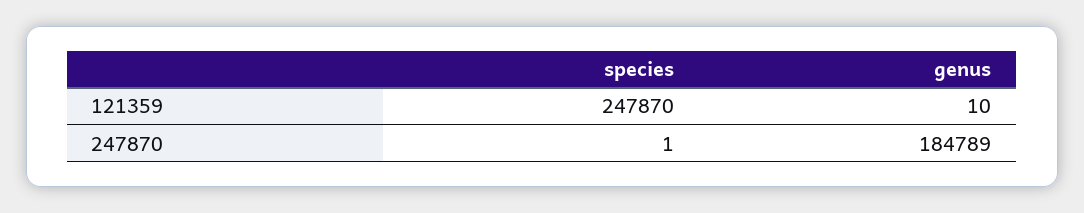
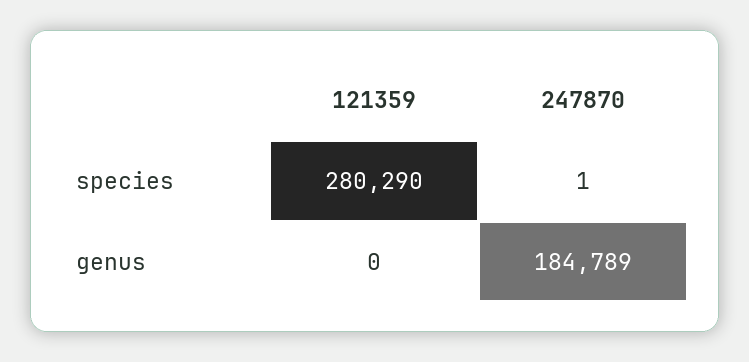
species, 121359: 247870 -> 280290
genus, 121359: 10 -> 0

